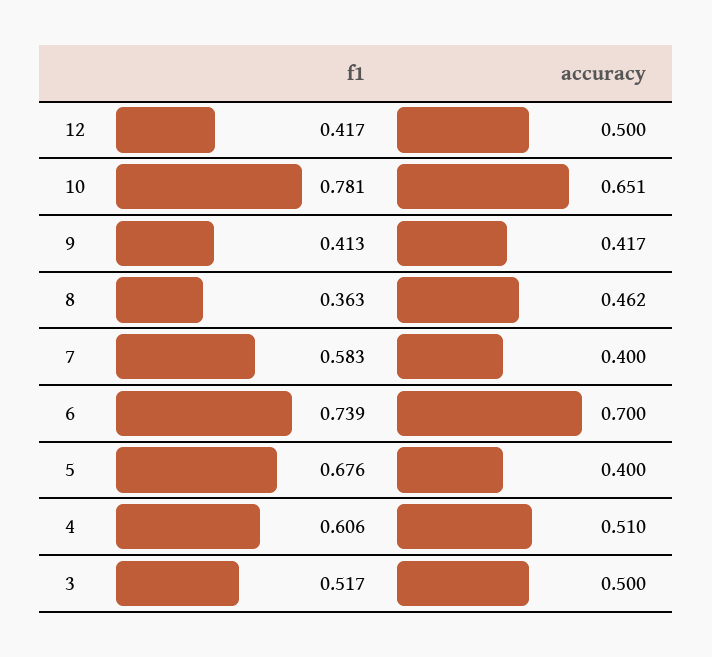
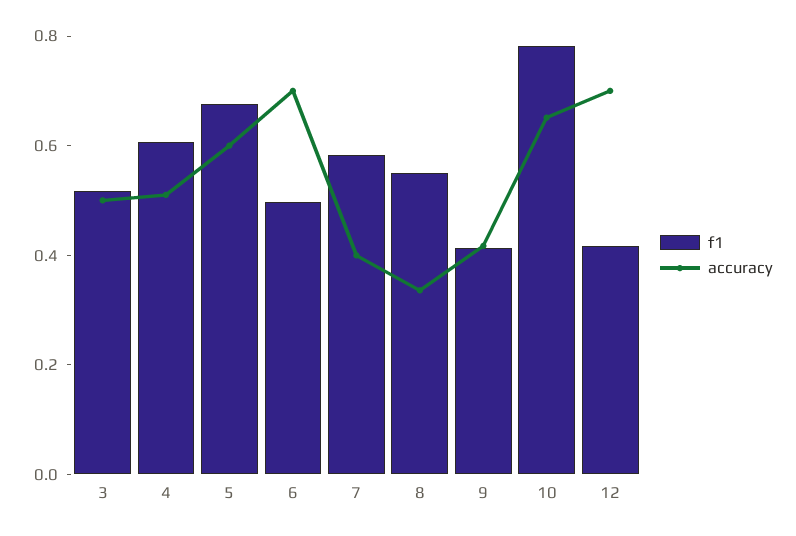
accuracy, 12: 0.5 -> 0.7
f1, 8: 0.363 -> 0.55
accuracy, 8: 0.462 -> 0.35
f1, 6: 0.739 -> 0.5
accuracy, 5: 0.4 -> 0.6

